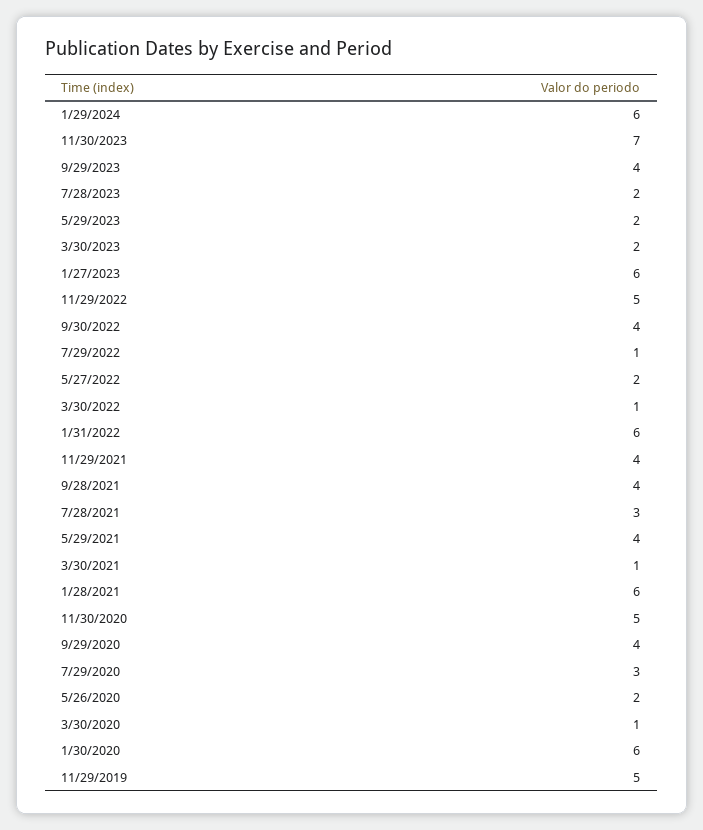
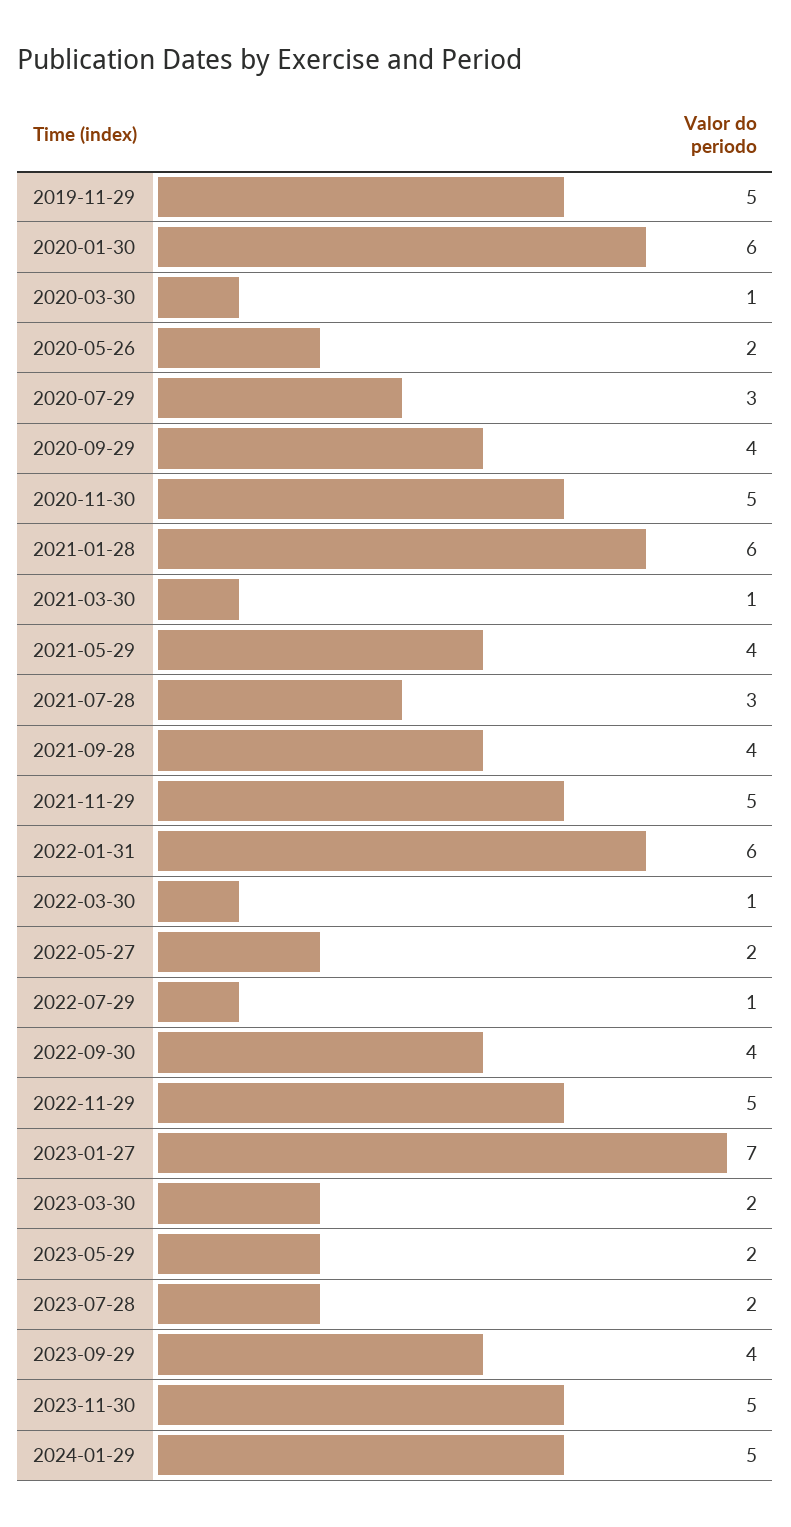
1/29/2024: 6 -> 5
11/30/2023: 7 -> 5
1/27/2023: 6 -> 7
11/29/2021: 4 -> 5

